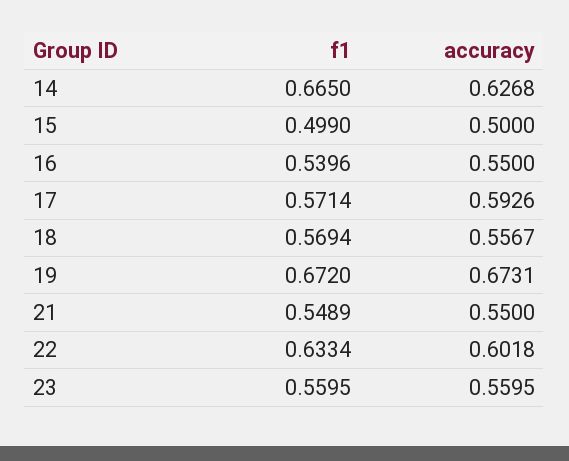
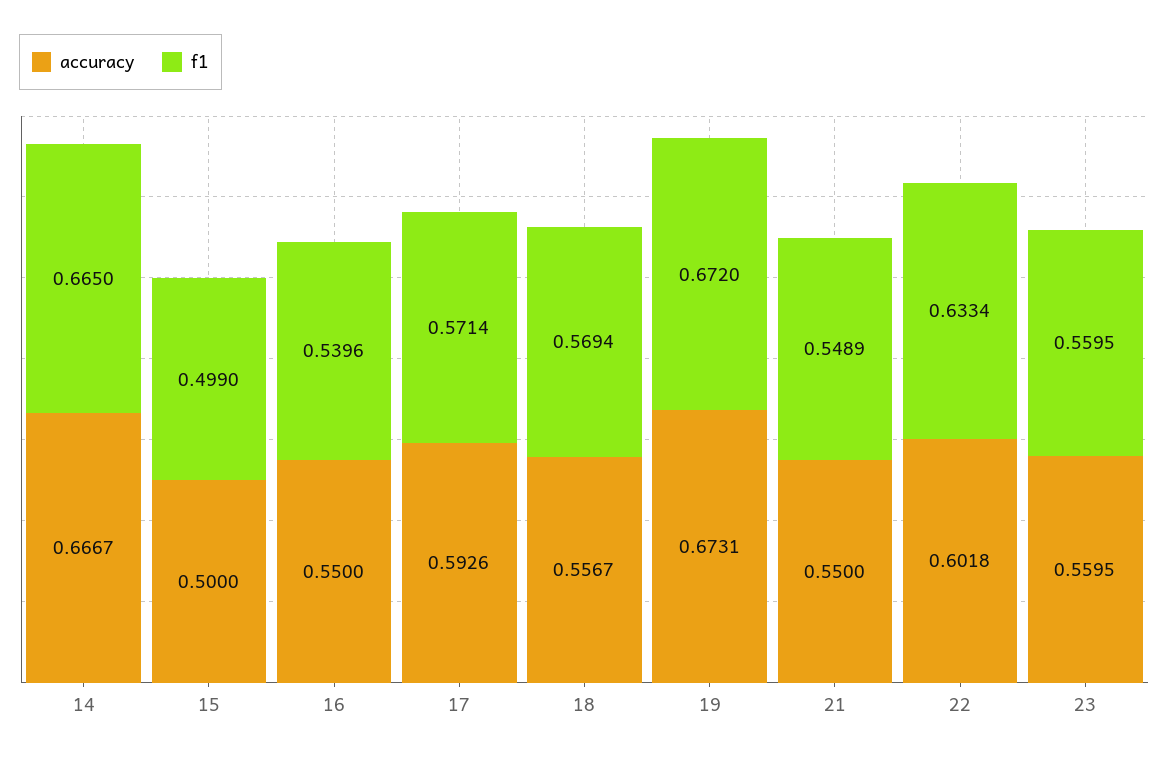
accuracy, 14: 0.6268 -> 0.6667

